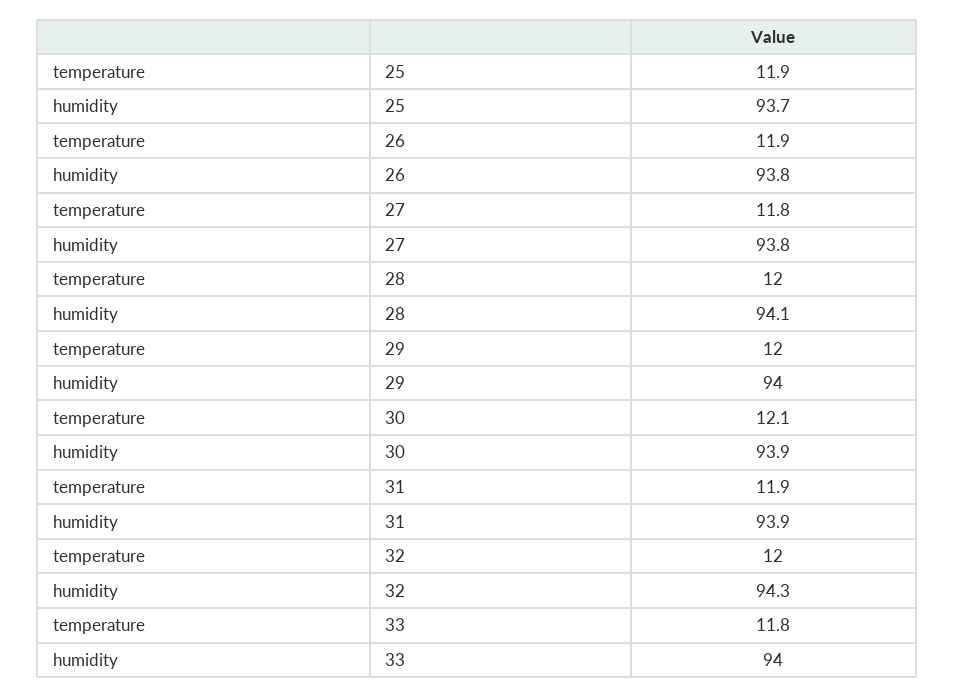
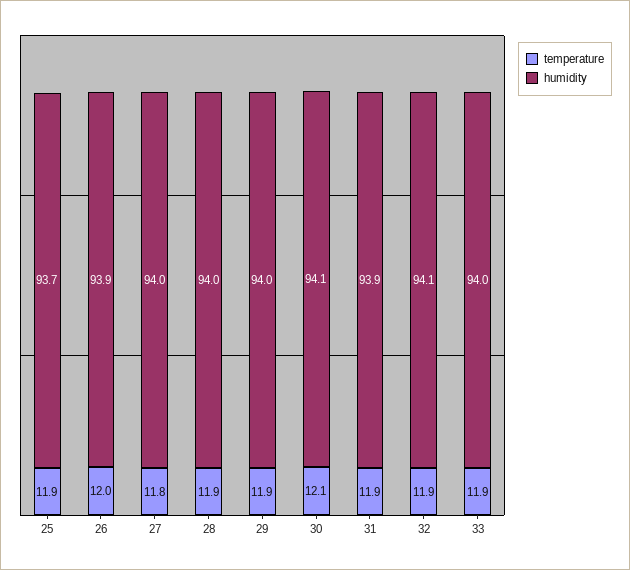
temperature, 26: 11.9 -> 12
humidity, 26: 93.8 -> 93.9
humidity, 27: 93.8 -> 94
temperature, 28: 12 -> 11.9
humidity, 28: 94.1 -> 94
temperature, 29: 12 -> 11.9
humidity, 30: 93.9 -> 94.1
temperature, 32: 12 -> 11.9
humidity, 32: 94.3 -> 94.1
temperature, 33: 11.8 -> 11.9

